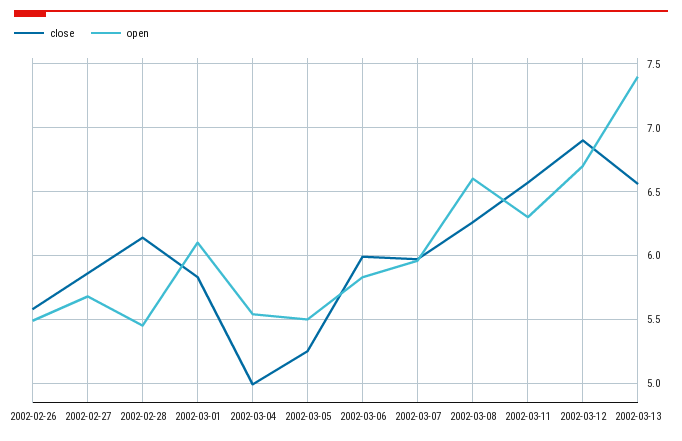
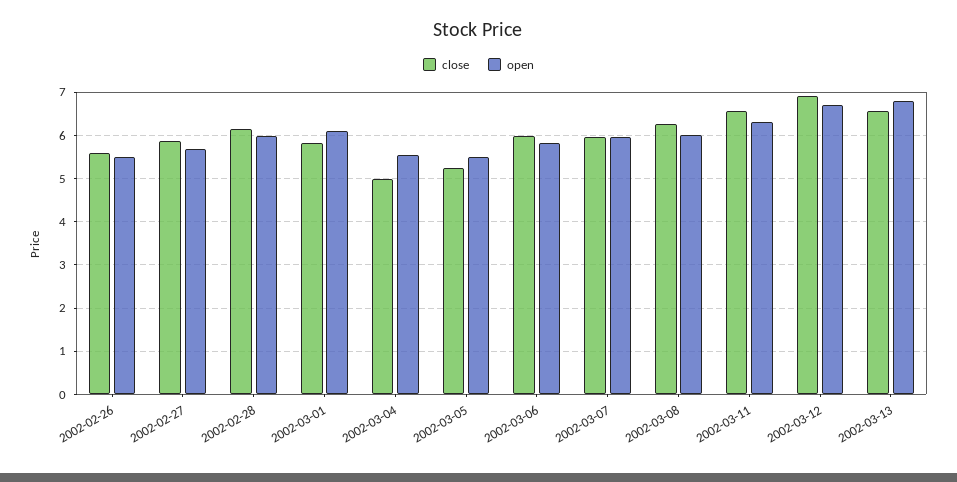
open, 2002-02-28: 5.45 -> 6
open, 2002-03-08: 6.6 -> 6
open, 2002-03-13: 7.4 -> 6.8

